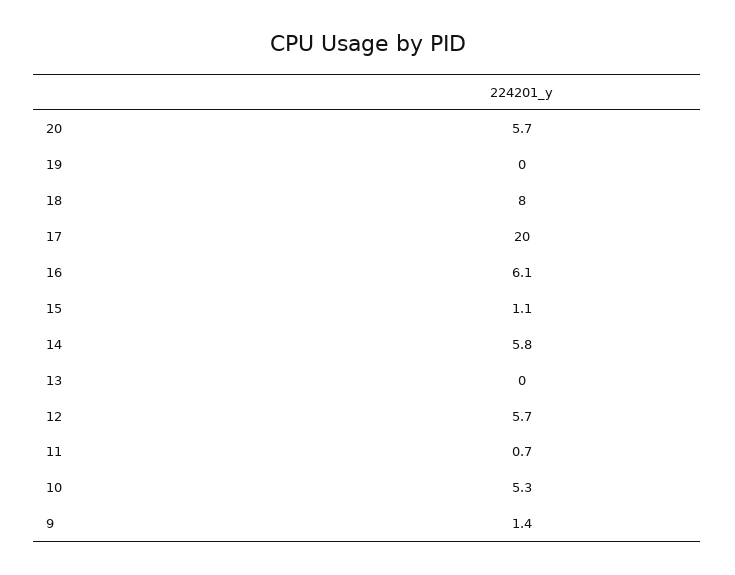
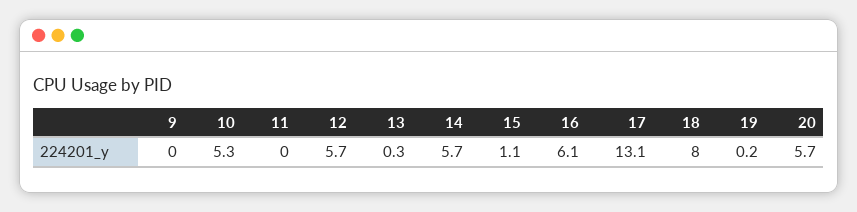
19: 0 -> 0.2
17: 20 -> 13.1
14: 5.8 -> 5.7
13: 0 -> 0.3
11: 0.7 -> 0
9: 1.4 -> 0

